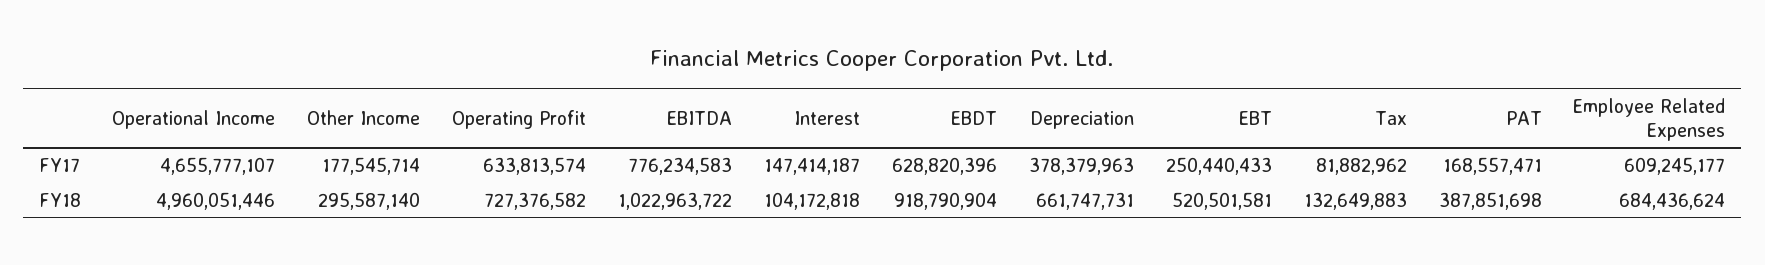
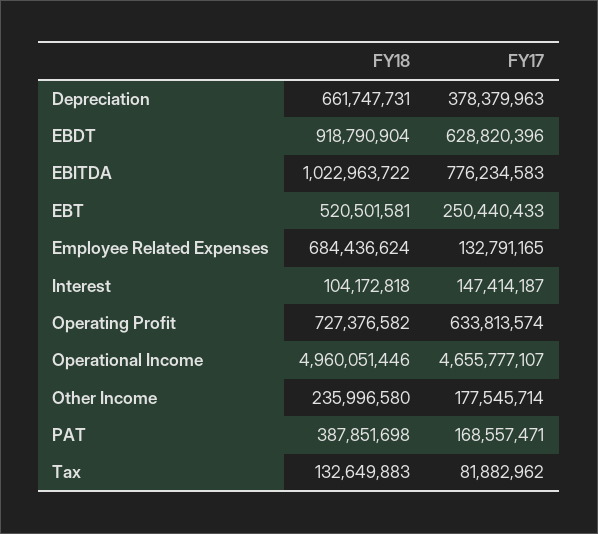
Employee Related Expenses, FY17: 609245177 -> 132791165
Other Income, FY18: 295587140 -> 235996580

